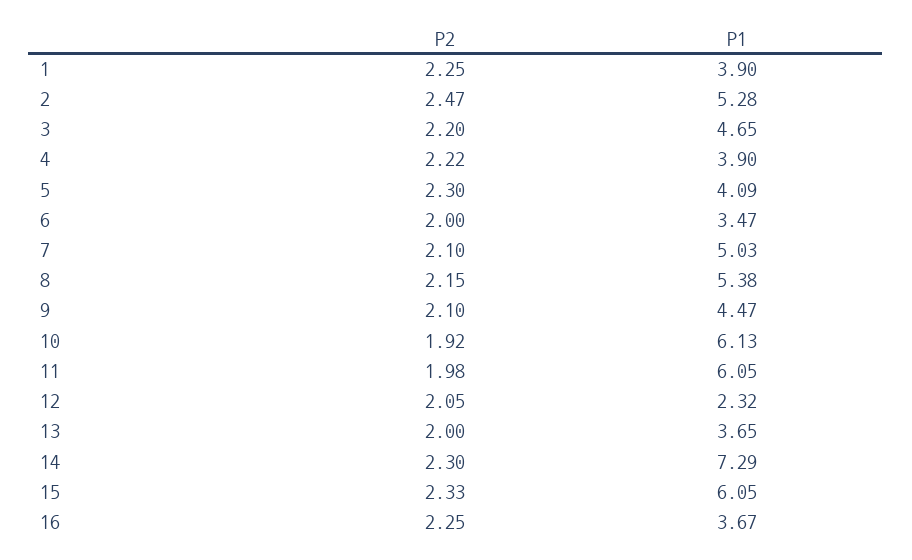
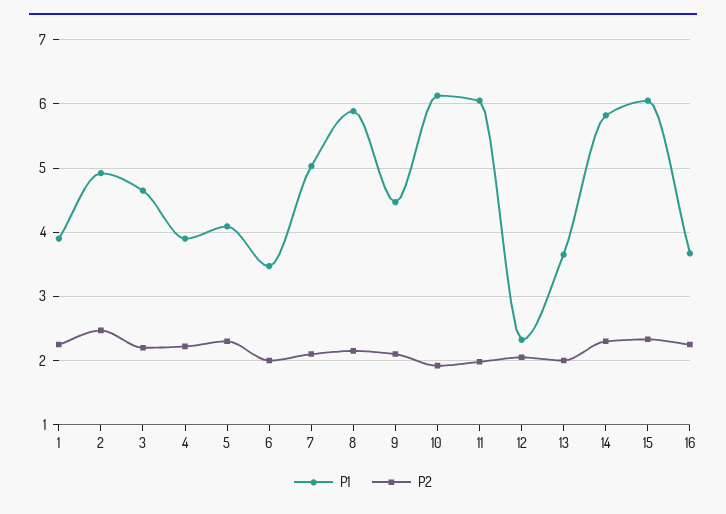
P1, 2: 5.28 -> 4.9
P1, 8: 5.38 -> 5.9
P1, 14: 7.29 -> 5.8

